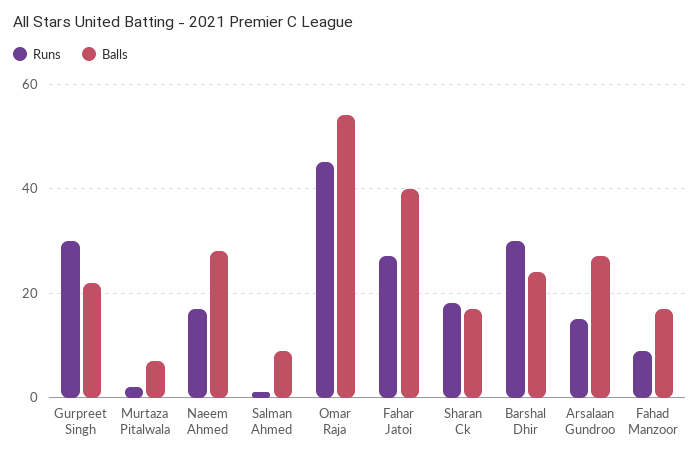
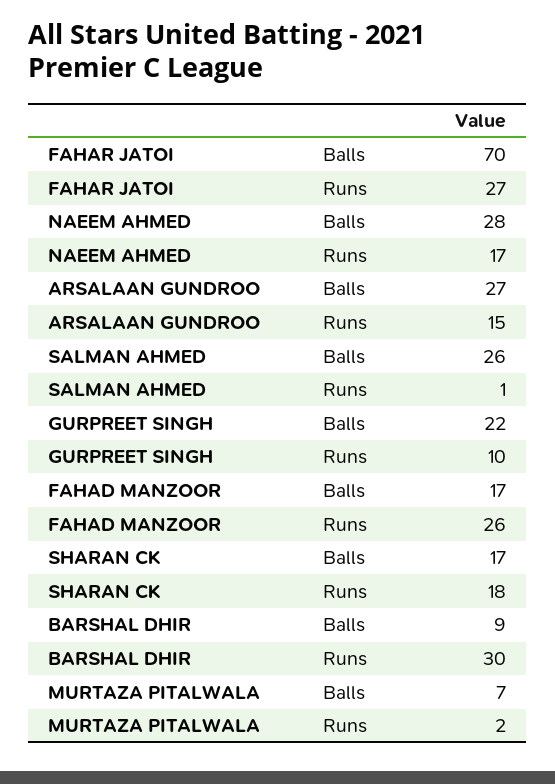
Runs, Gurpreet Singh: 30 -> 10
Balls, Salman Ahmed: 10 -> 26
Runs, Omar Raja: 45 -> none
Balls, Omar Raja: 55 -> none
Balls, Fahar Jatoi: 40 -> 70
Balls, Barshal Dhir: 25 -> 9
Runs, Fahad Manzoor: 10 -> 26

